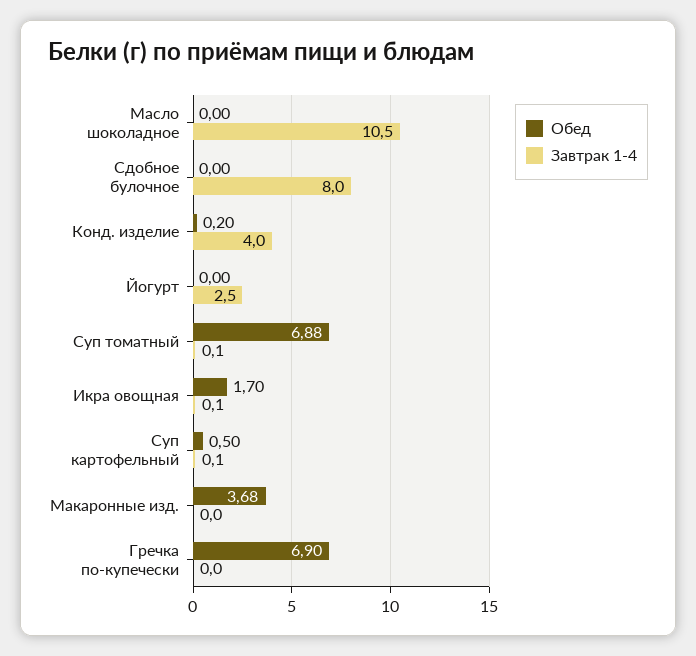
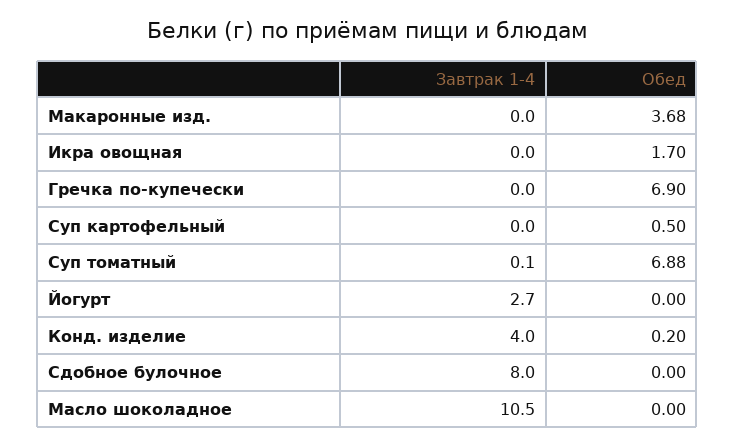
Завтрак 1-4, Йогурт: 2.5 -> 2.7
Завтрак 1-4, Икра овощная: 0.1 -> 0
Завтрак 1-4, Суп картофельный: 0.1 -> 0

